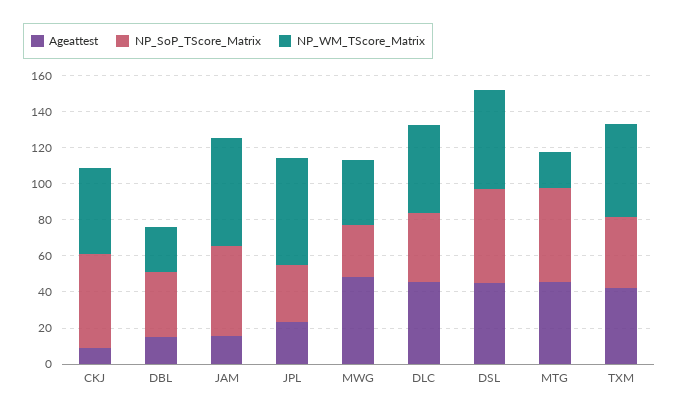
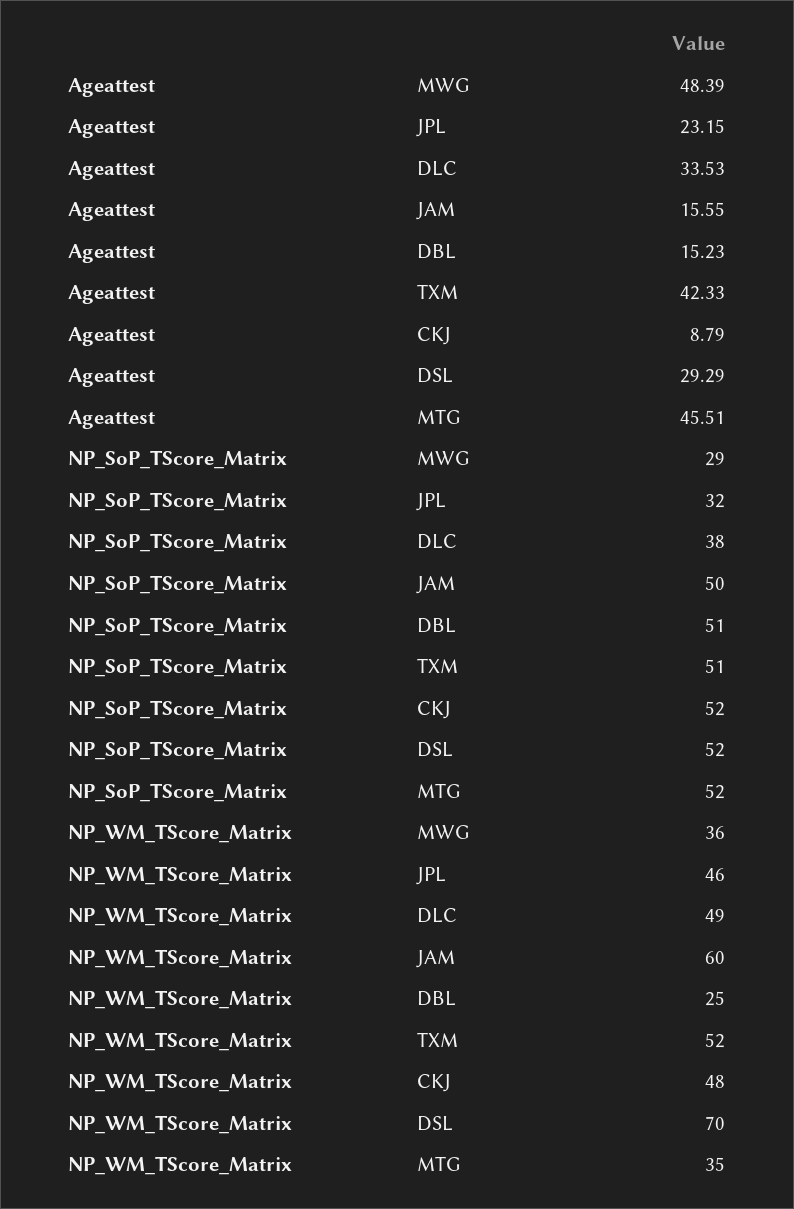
NP_SoP_TScore_Matrix, DBL: 35 -> 51
NP_WM_TScore_Matrix, JPL: 60 -> 46
Ageattest, DLC: 45 -> 33.53
Ageattest, DSL: 45 -> 29.29
NP_WM_TScore_Matrix, DSL: 55 -> 70
NP_WM_TScore_Matrix, MTG: 20 -> 35
NP_SoP_TScore_Matrix, TXM: 40 -> 51

